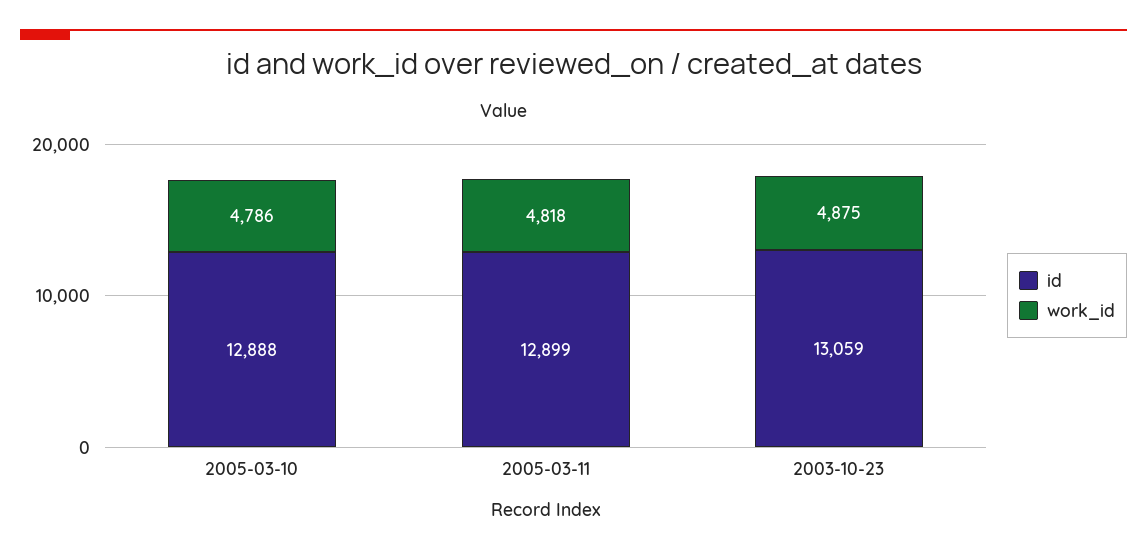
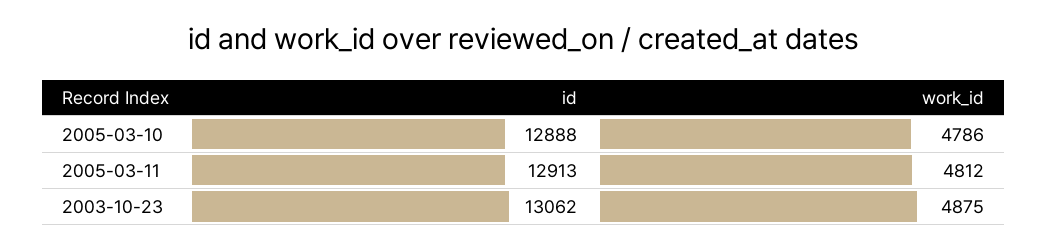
id, 2005-03-11: 12899 -> 12913
work_id, 2005-03-11: 4818 -> 4812
id, 2003-10-23: 13059 -> 13062

